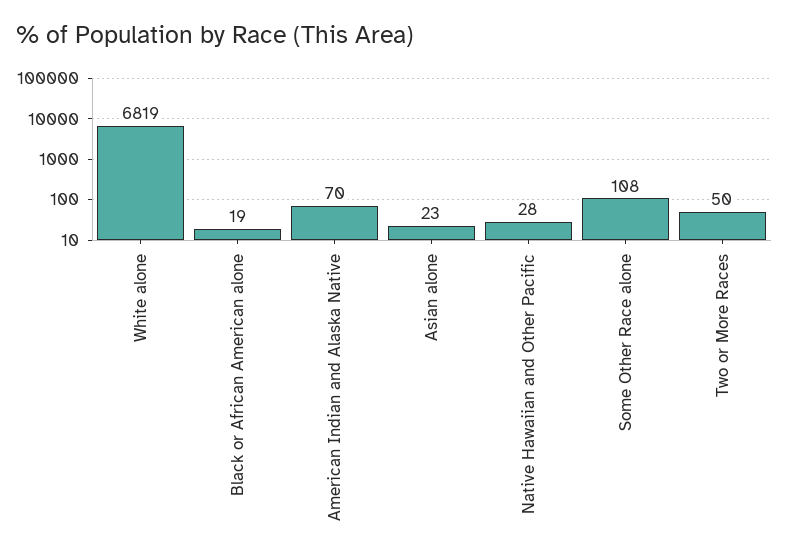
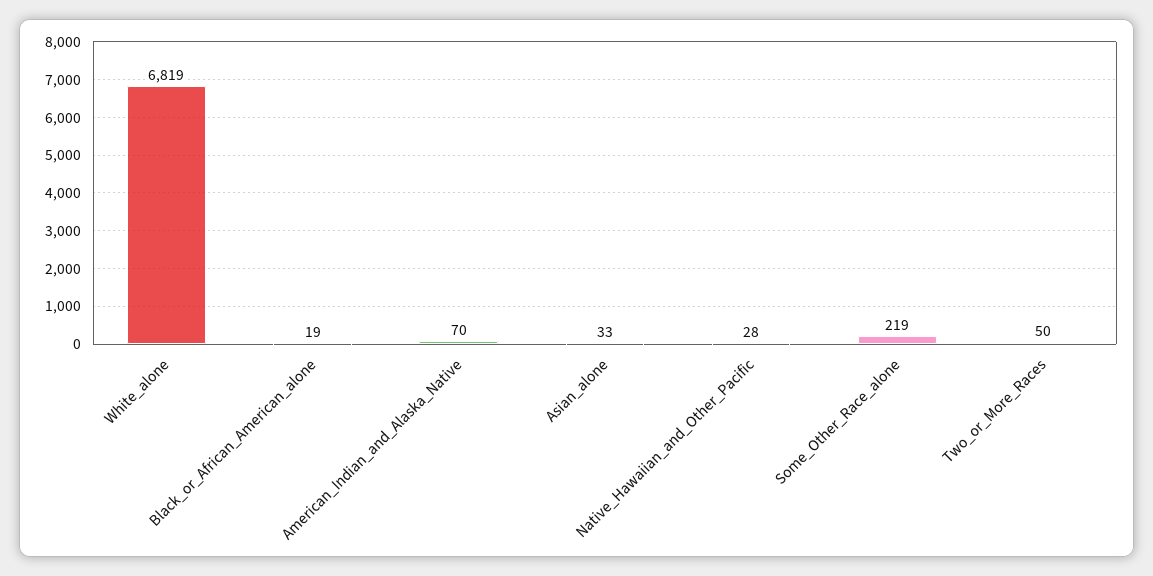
Asian alone: 23 -> 33
Some Other Race alone: 108 -> 219

